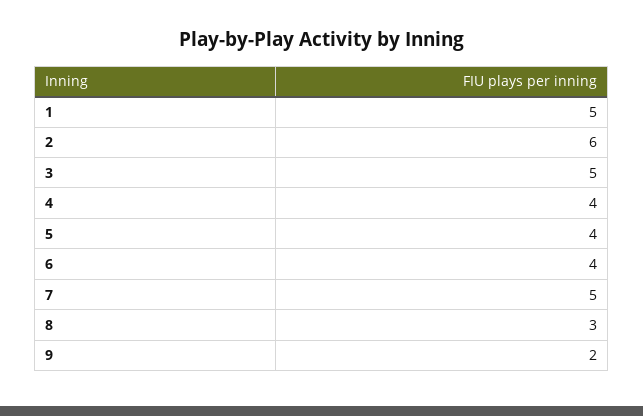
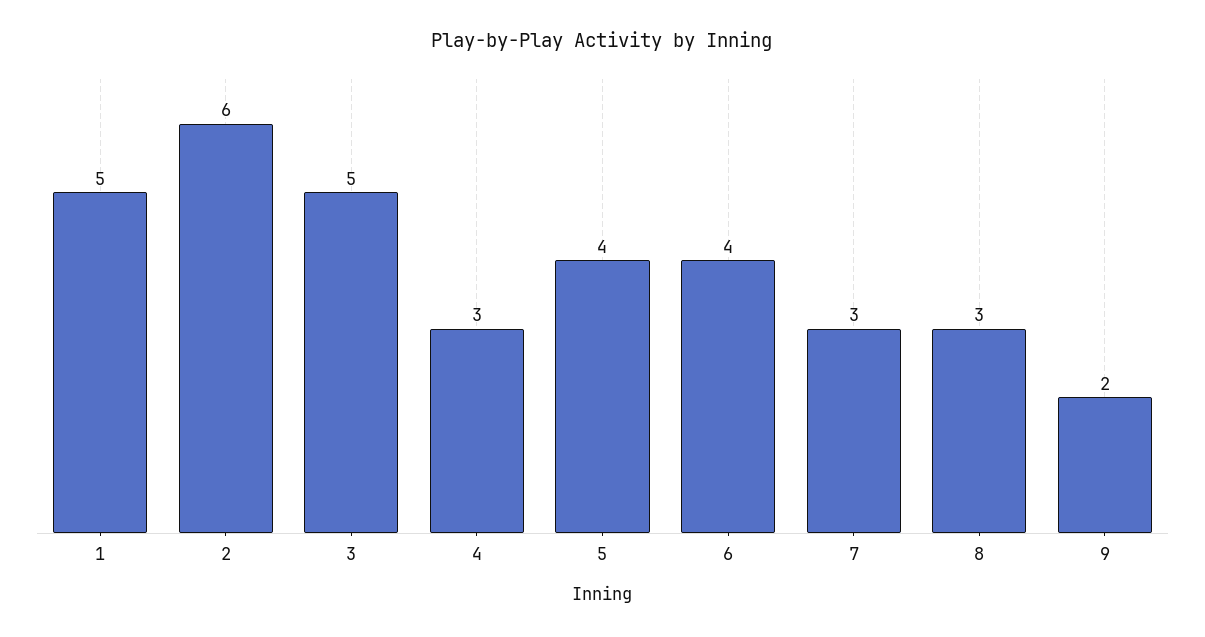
4: 4 -> 3
7: 5 -> 3

